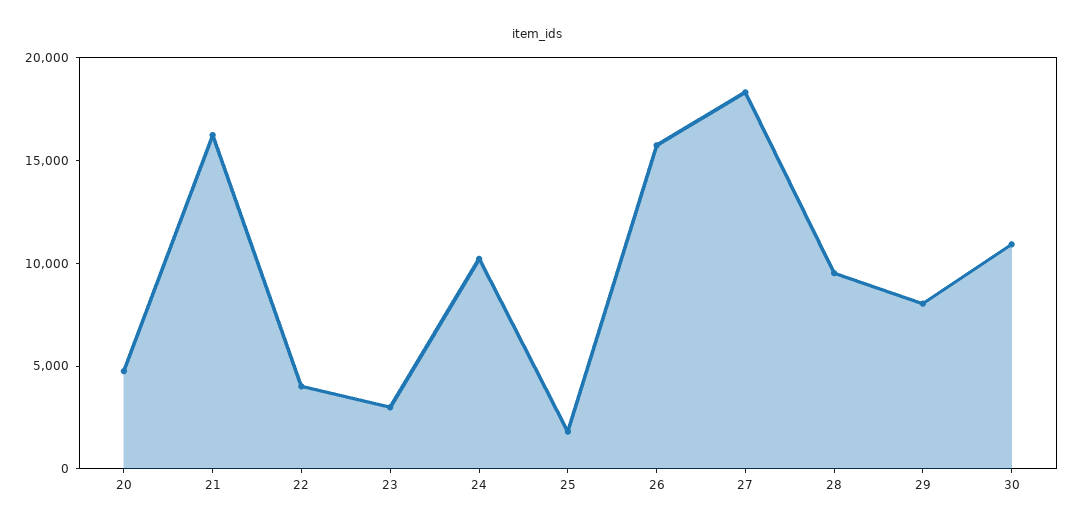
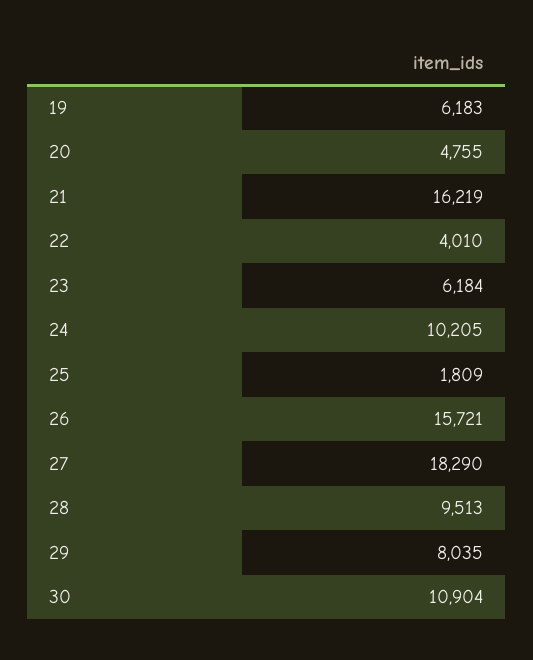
23: 3000 -> 6184
19: none -> 6183

